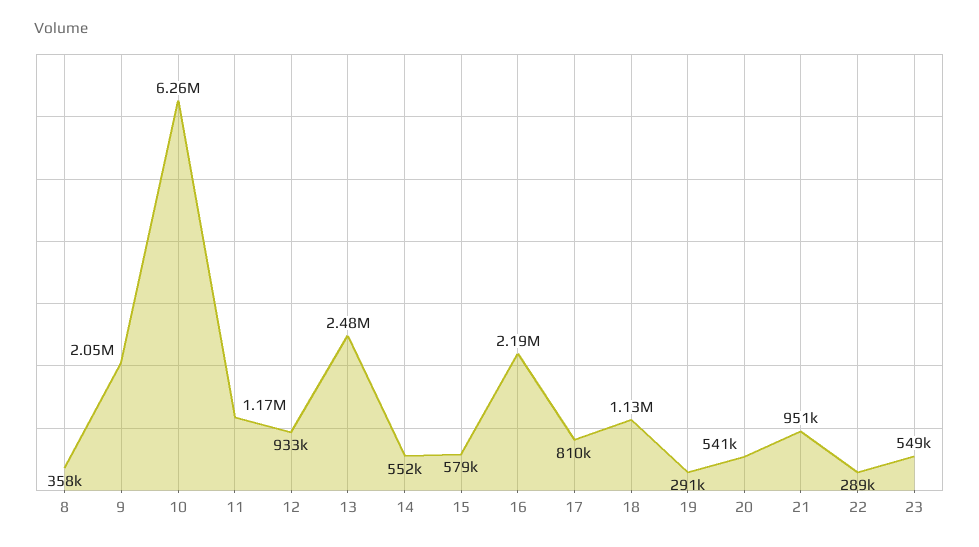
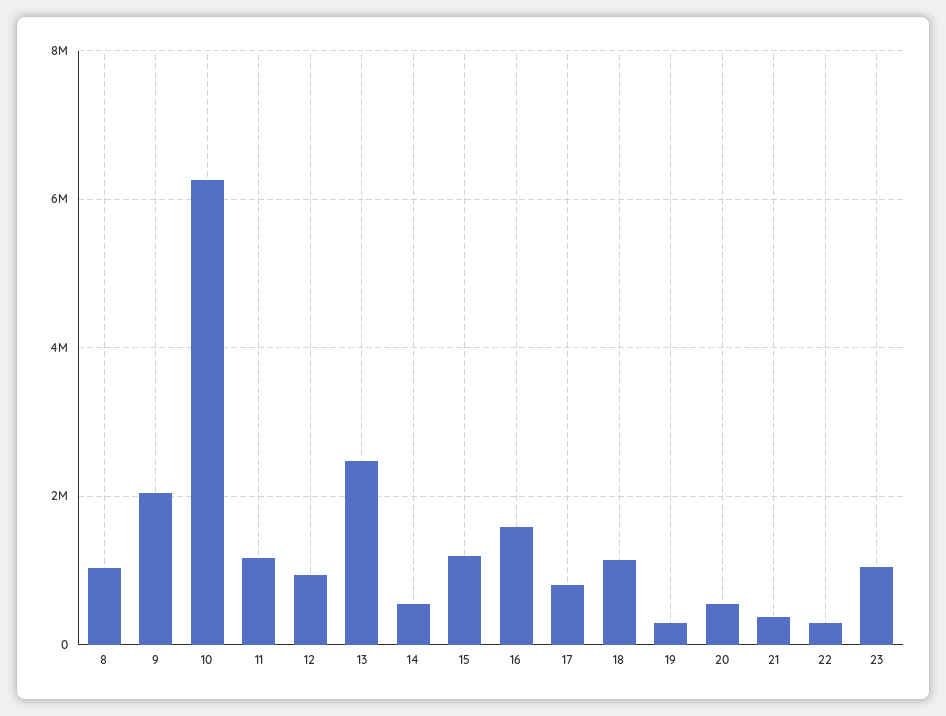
8: 358000 -> 1000000
15: 579000 -> 1200000
16: 2190000 -> 1600000
21: 951000 -> 400000
23: 549000 -> 1000000

